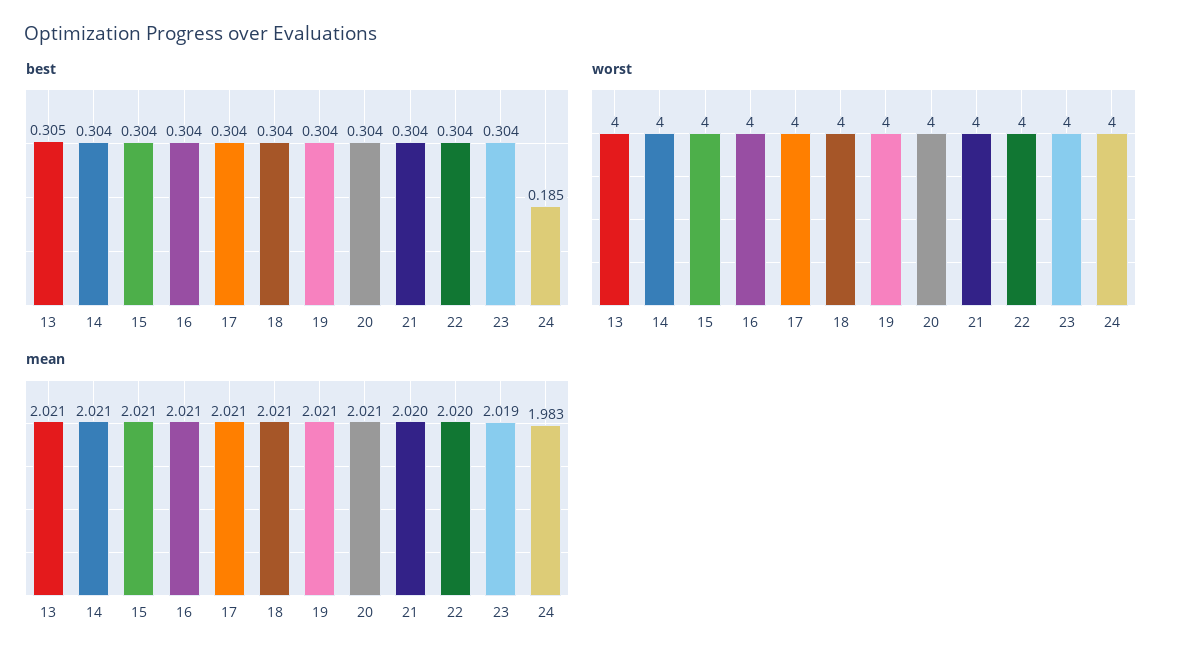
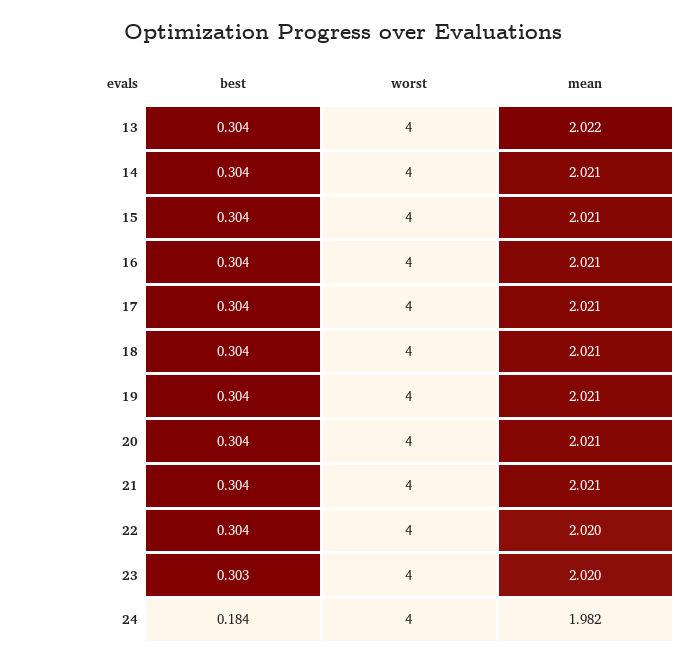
best, 13: 0.305 -> 0.304
best, 23: 0.304 -> 0.303
best, 24: 0.185 -> 0.184
mean, 13: 2.021 -> 2.022
mean, 21: 2.02 -> 2.021
mean, 23: 2.019 -> 2.02
mean, 24: 1.983 -> 1.982

